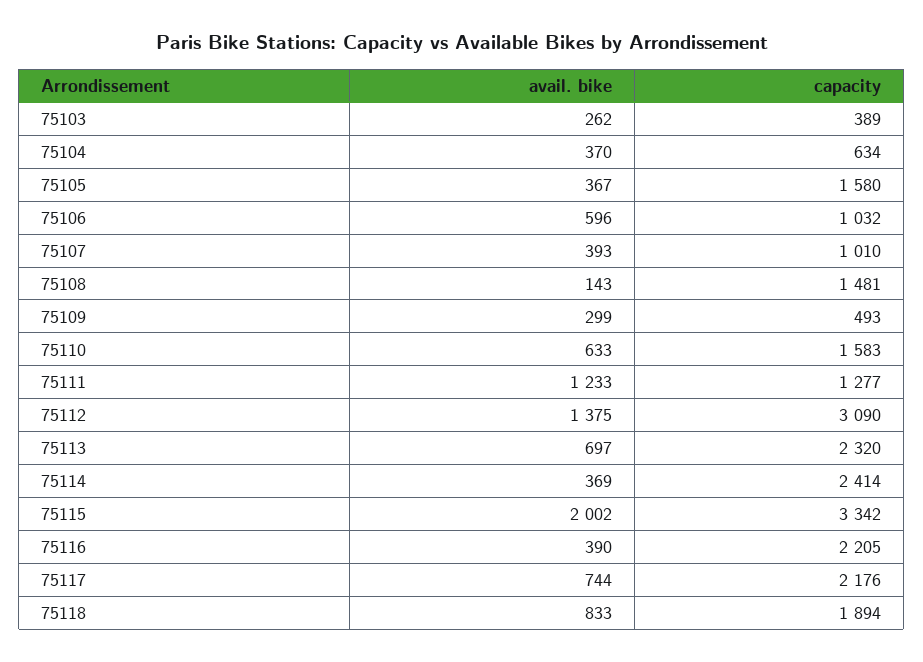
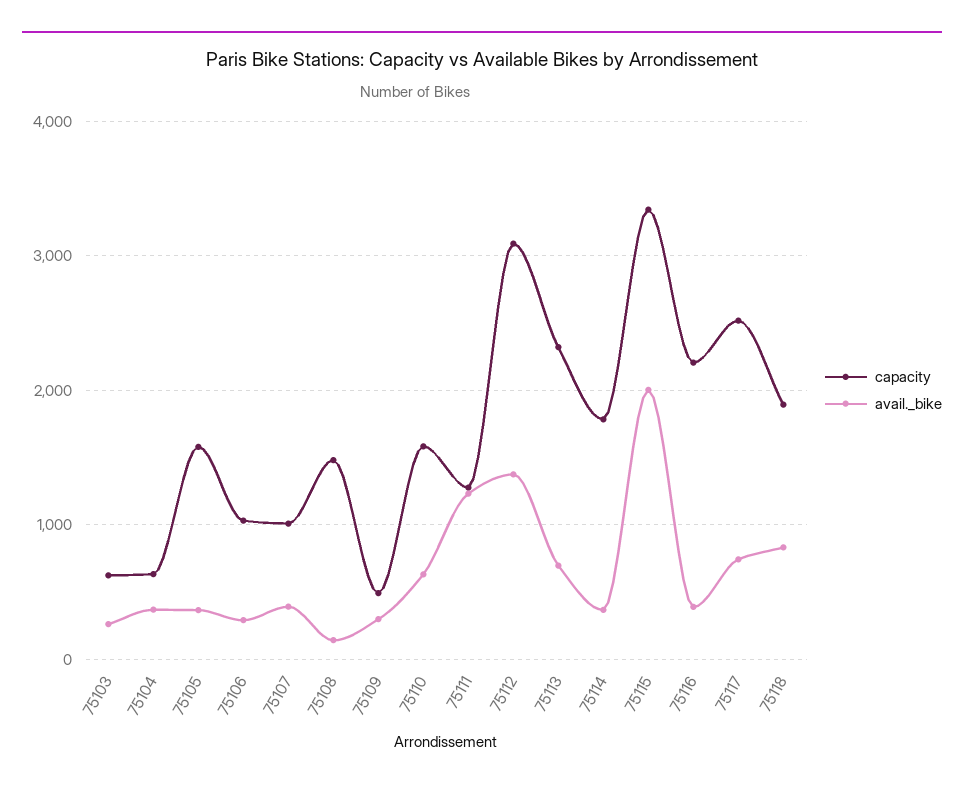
capacity, 75103: 389 -> 600
avail. bike, 75106: 596 -> 300
capacity, 75114: 2414 -> 1800
capacity, 75117: 2176 -> 2500

